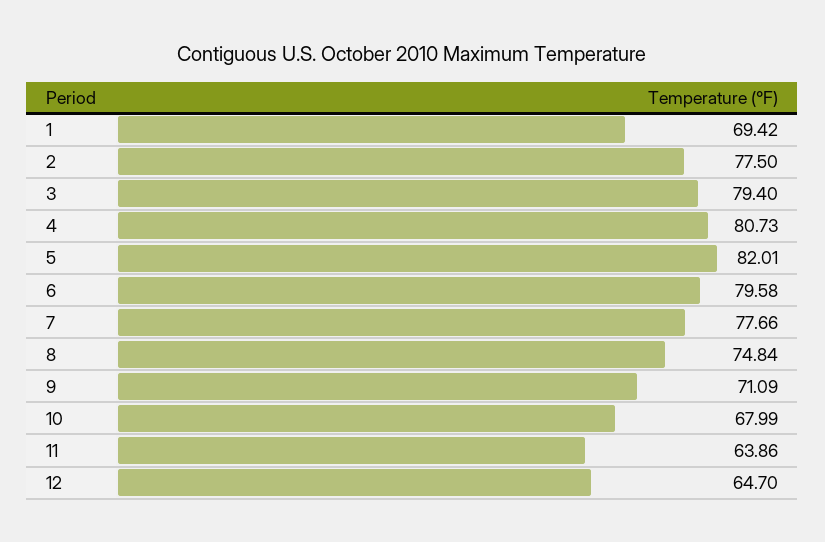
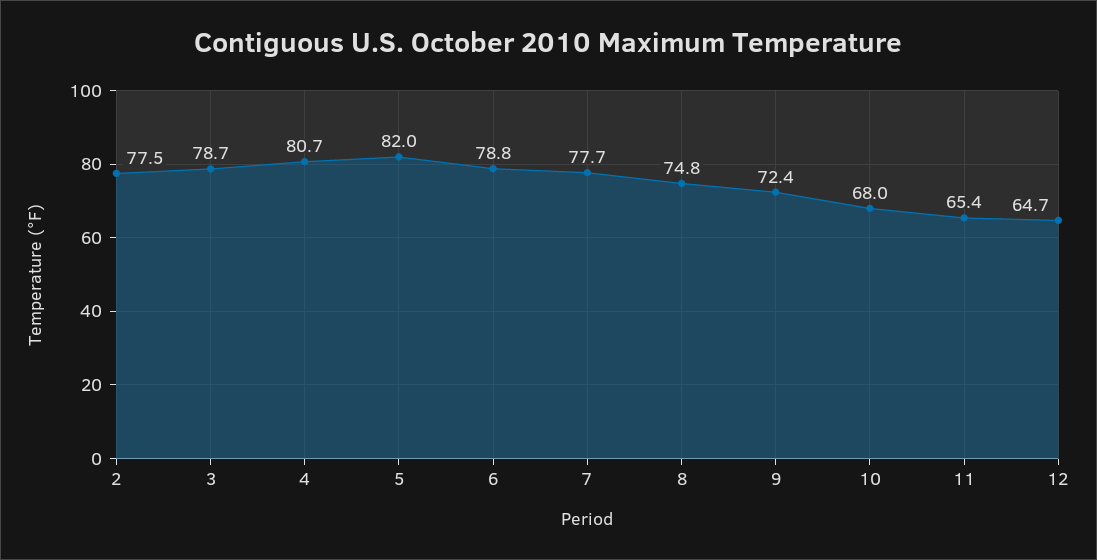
1: 69.42 -> none
3: 79.4 -> 78.7
6: 79.58 -> 78.8
9: 71.09 -> 72.4
11: 63.86 -> 65.4

